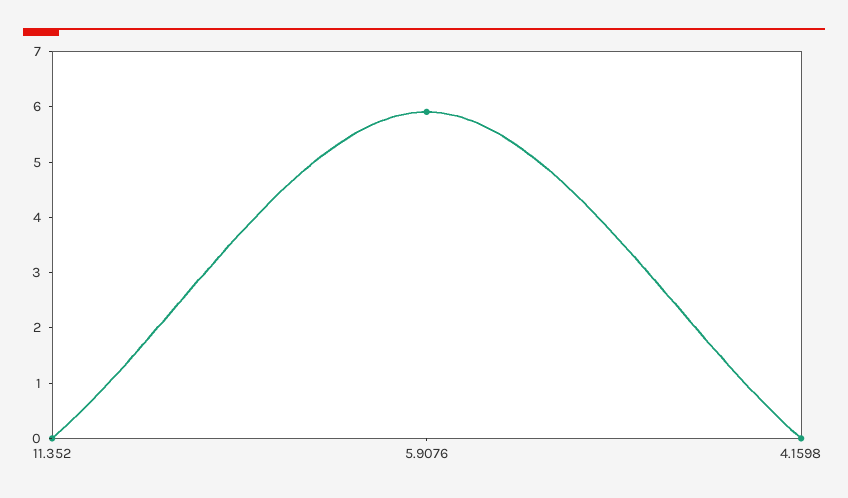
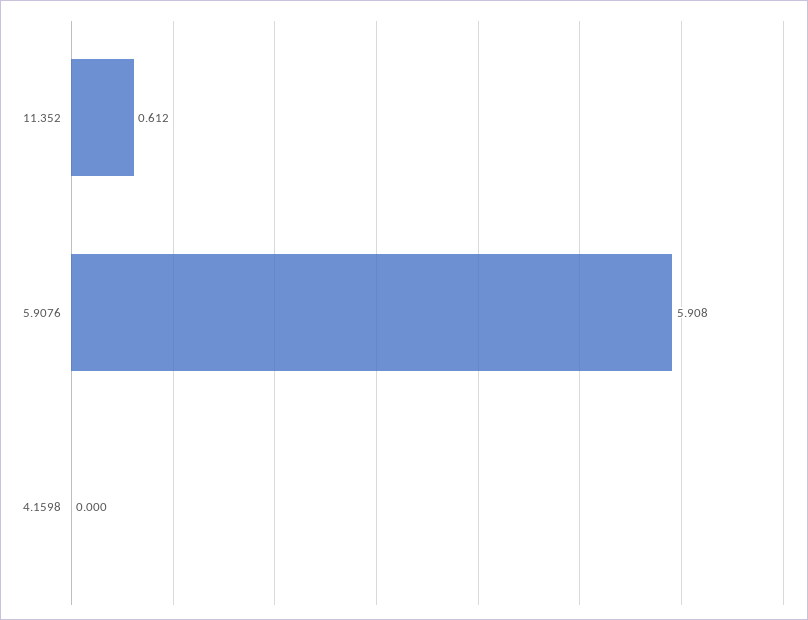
11.352: 0 -> 0.612

